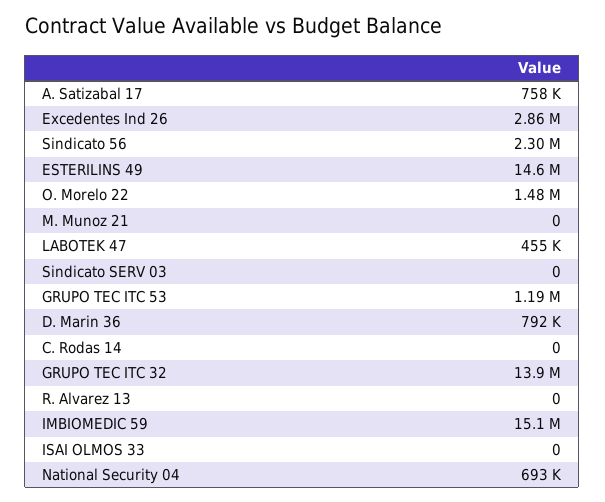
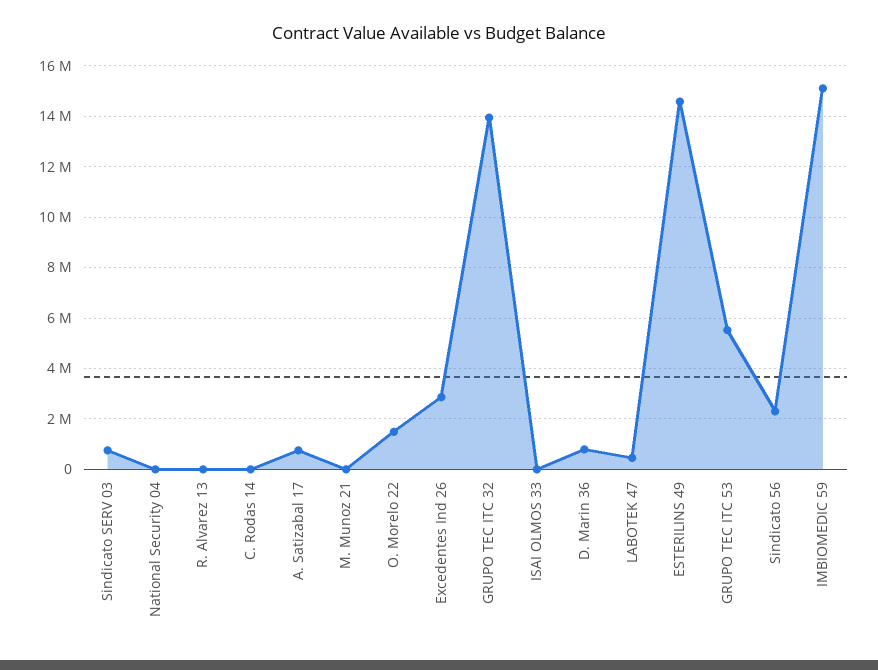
Sindicato SERV 03: 0 -> 750000
GRUPO TEC ITC 53: 1190000 -> 5500000
National Security 04: 693000 -> 0

